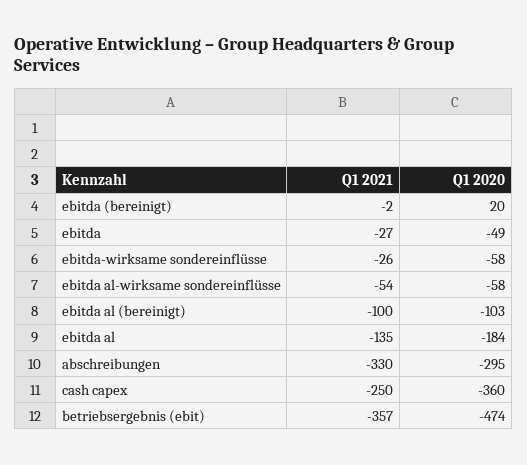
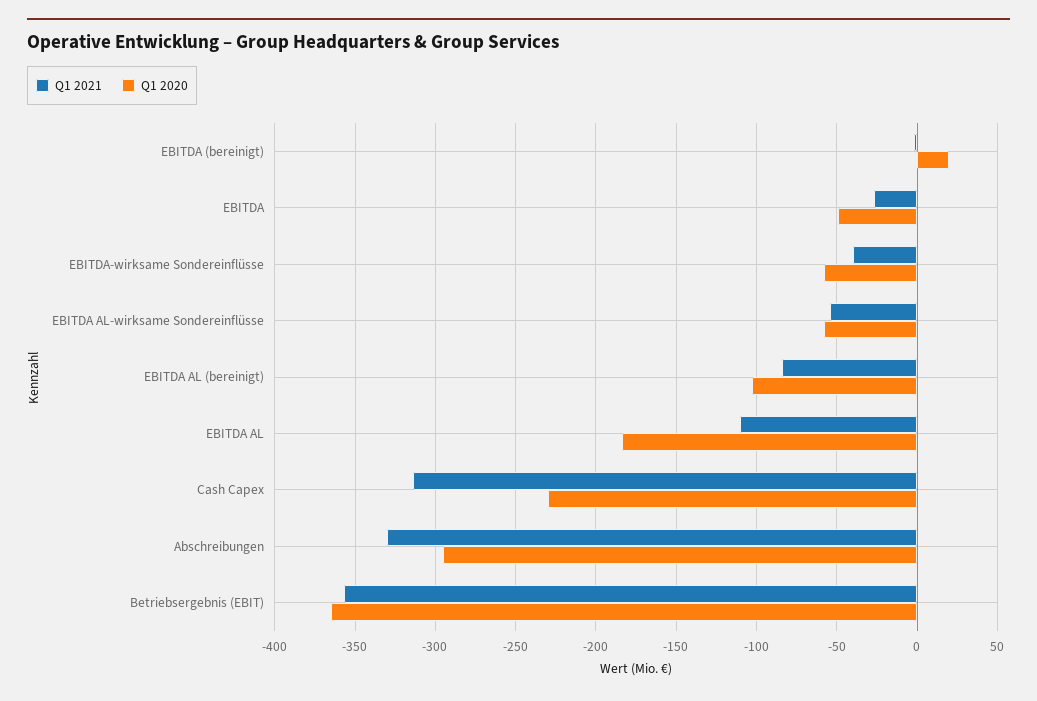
Q1 2021, ebitda-wirksame sondereinflüsse: -26 -> -40
Q1 2021, ebitda al (bereinigt): -100 -> -85
Q1 2021, ebitda al: -135 -> -110
Q1 2021, cash capex: -250 -> -315
Q1 2020, cash capex: -360 -> -230
Q1 2020, betriebsergebnis (ebit): -474 -> -365

